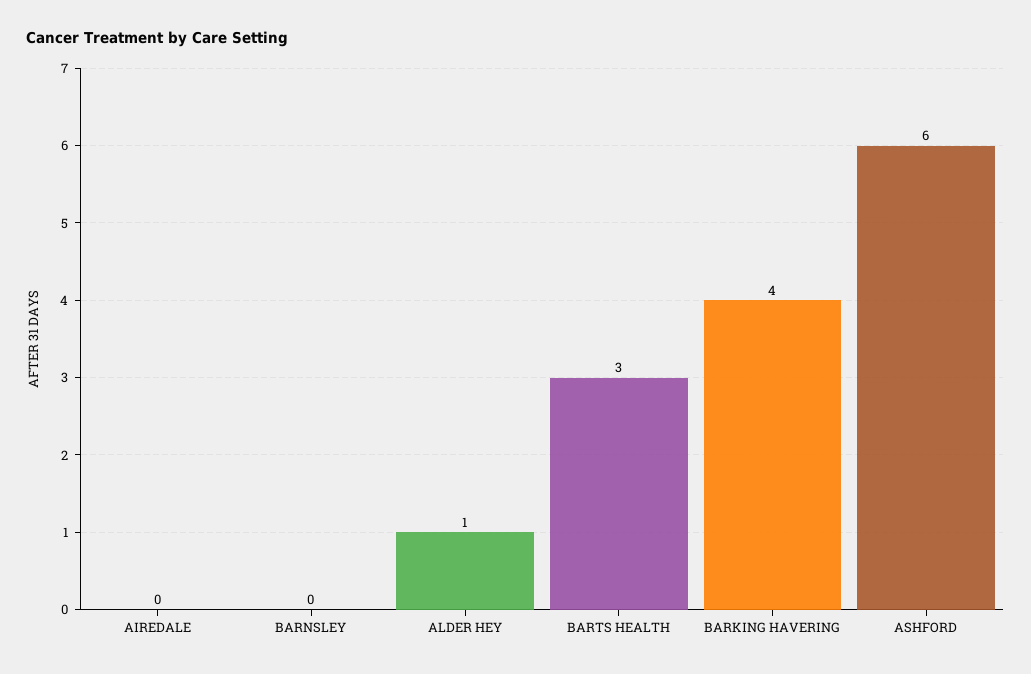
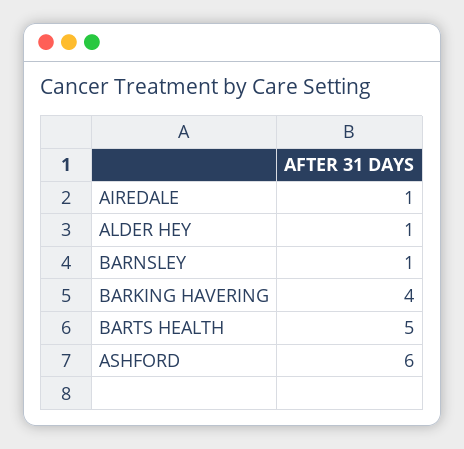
AIREDALE: 0 -> 1
BARNSLEY: 0 -> 1
BARTS HEALTH: 3 -> 5

